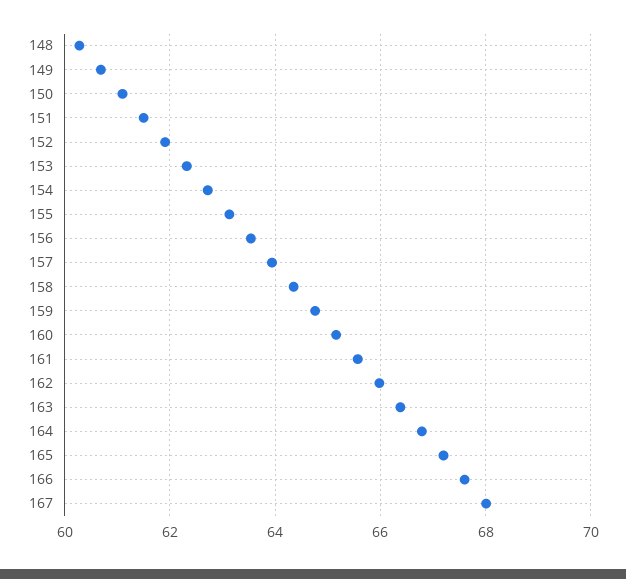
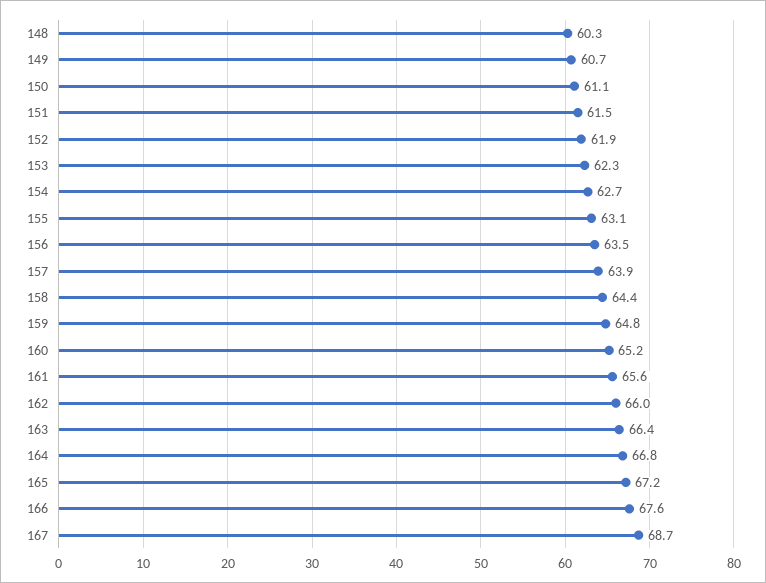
167: 68 -> 68.7

